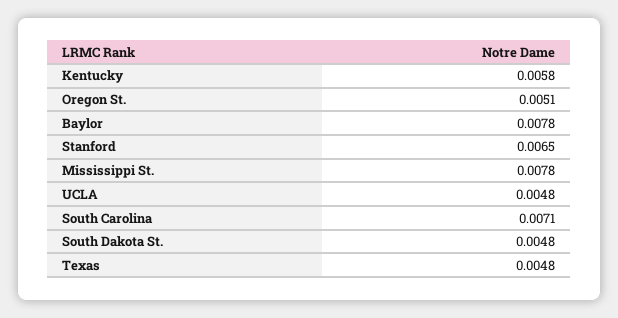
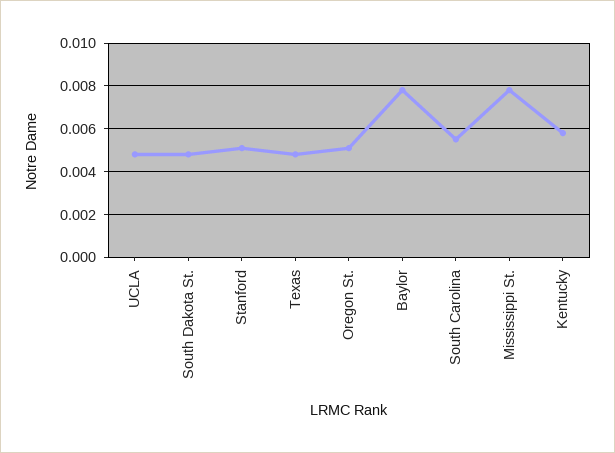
Stanford: 0.0065 -> 0.005
South Carolina: 0.0071 -> 0.0055

